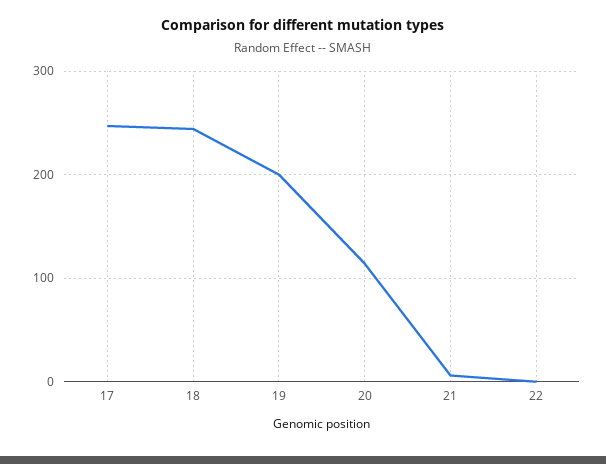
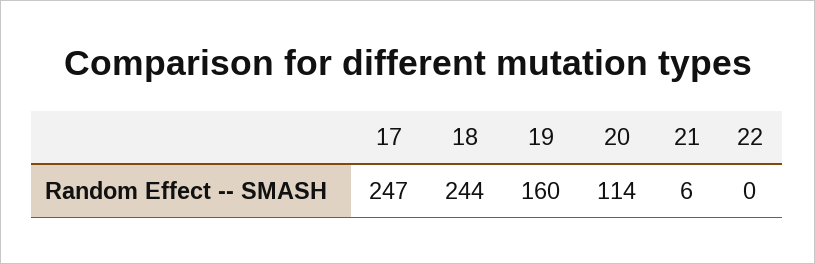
19: 200 -> 160

